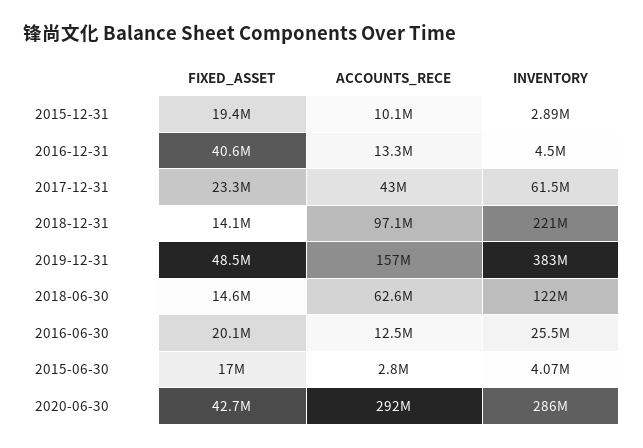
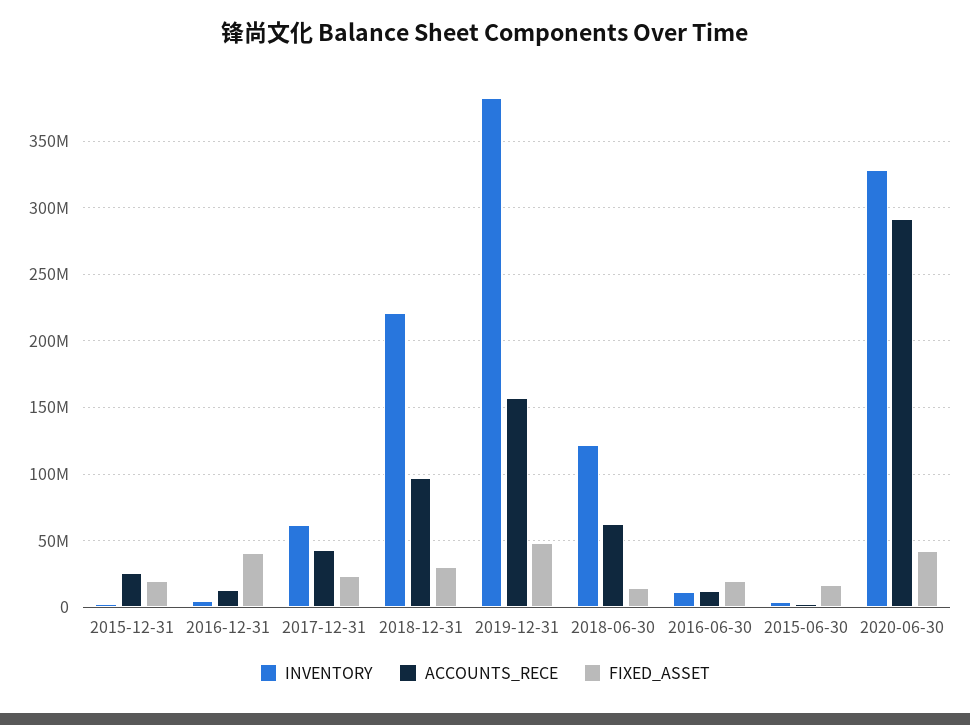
ACCOUNTS_RECE, 2015-12-31: 10100000 -> 25000000
FIXED_ASSET, 2018-12-31: 14100000 -> 30000000
INVENTORY, 2016-06-30: 25500000 -> 10000000
INVENTORY, 2020-06-30: 286000000 -> 330000000

